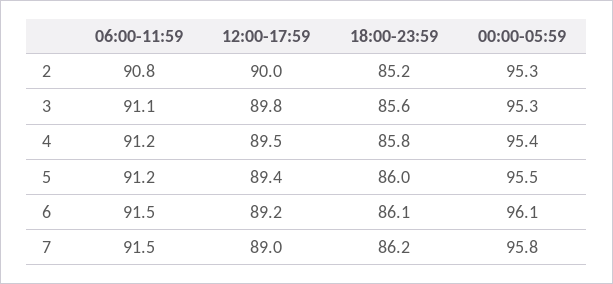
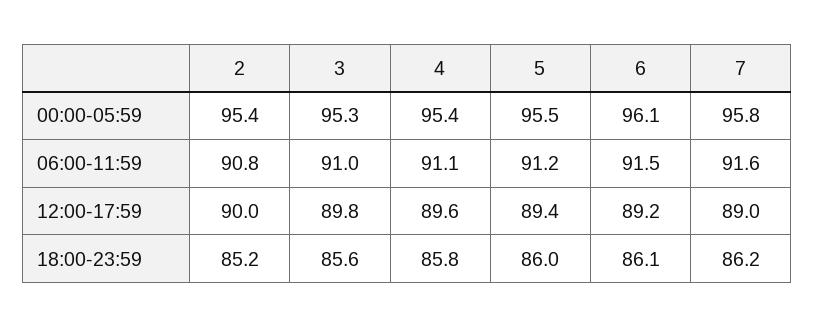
00:00-05:59, 2: 95.3 -> 95.4
06:00-11:59, 3: 91.1 -> 91
06:00-11:59, 4: 91.2 -> 91.1
12:00-17:59, 4: 89.5 -> 89.6
06:00-11:59, 7: 91.5 -> 91.6

